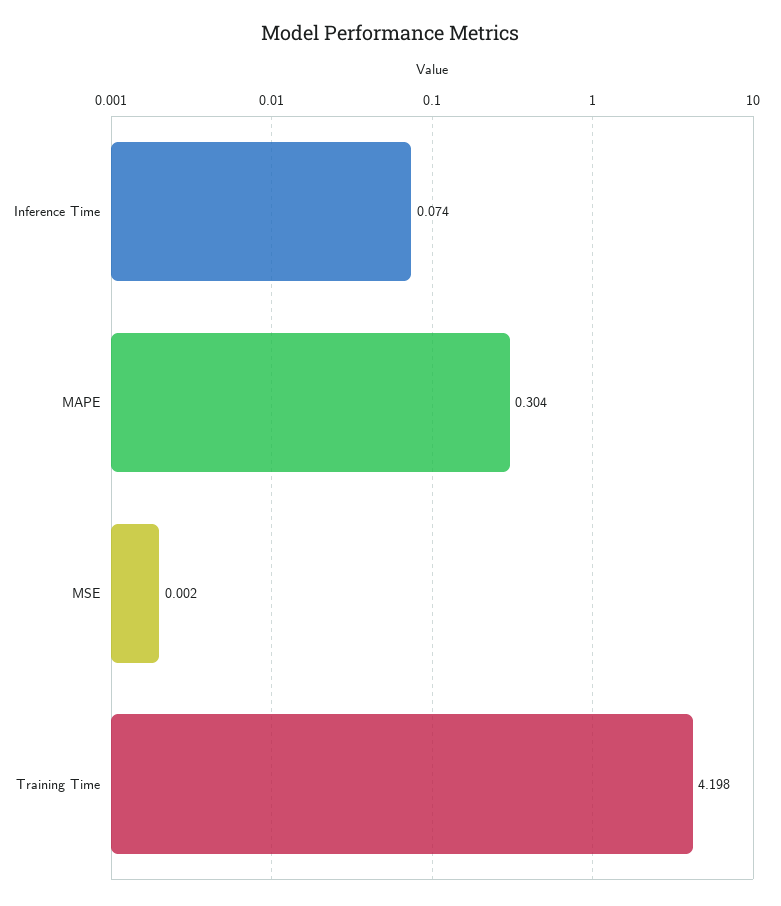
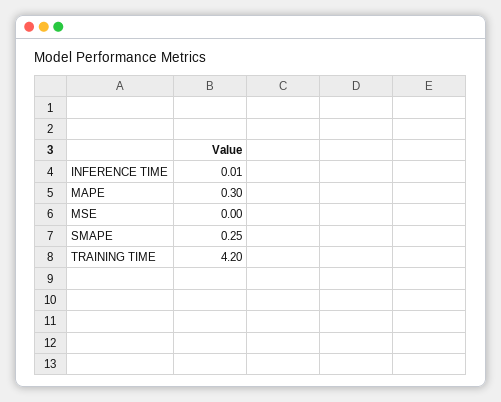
Inference Time: 0.074 -> 0.01
SMAPE: none -> 0.25

